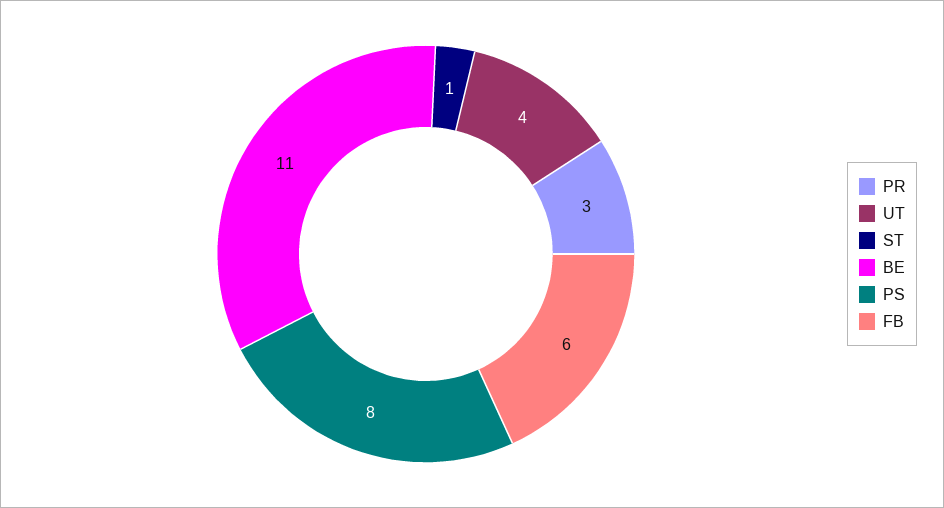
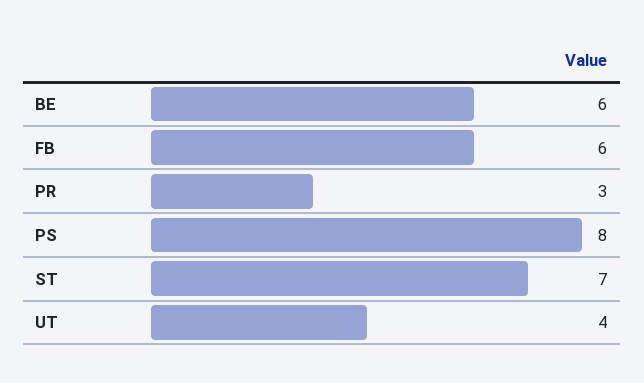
ST: 1 -> 7
BE: 11 -> 6

